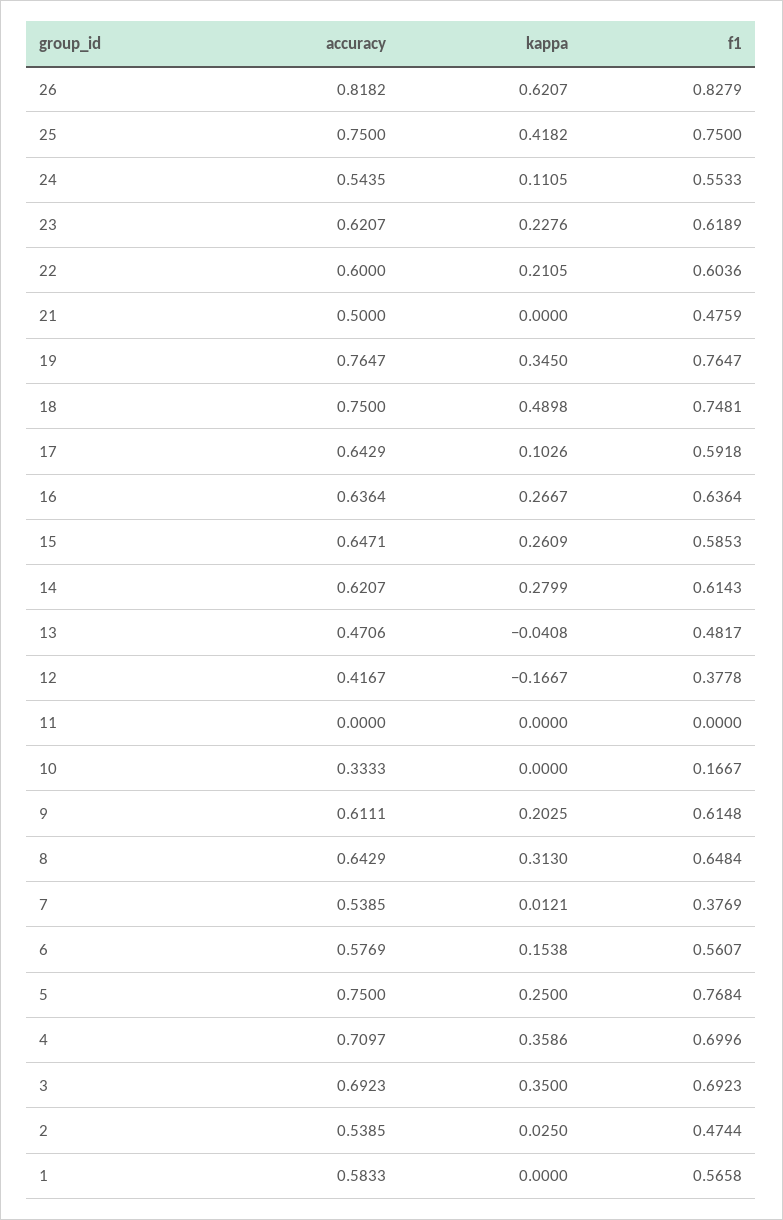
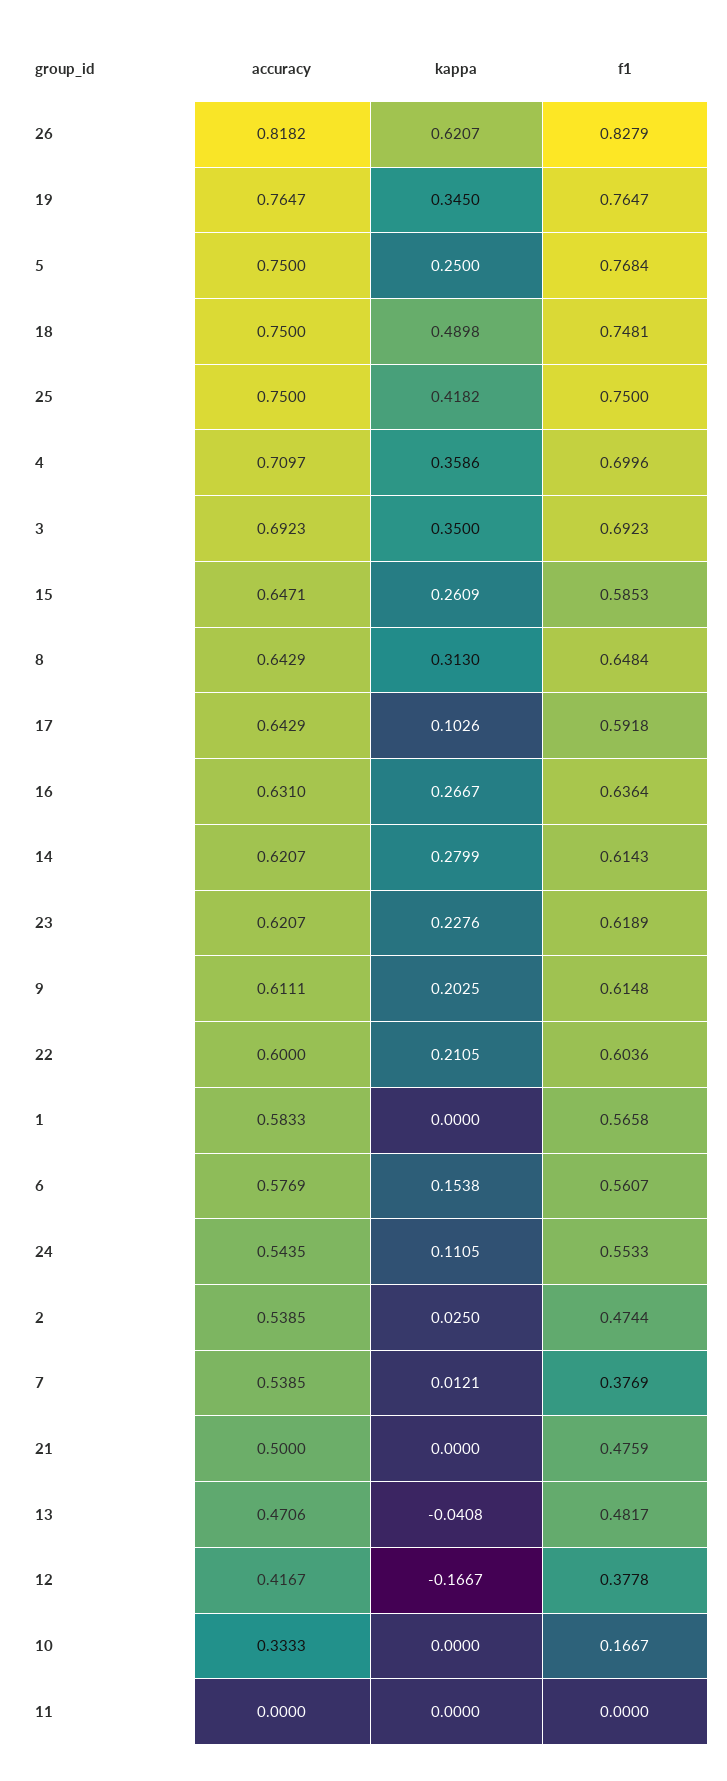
accuracy, 16: 0.6364 -> 0.631

